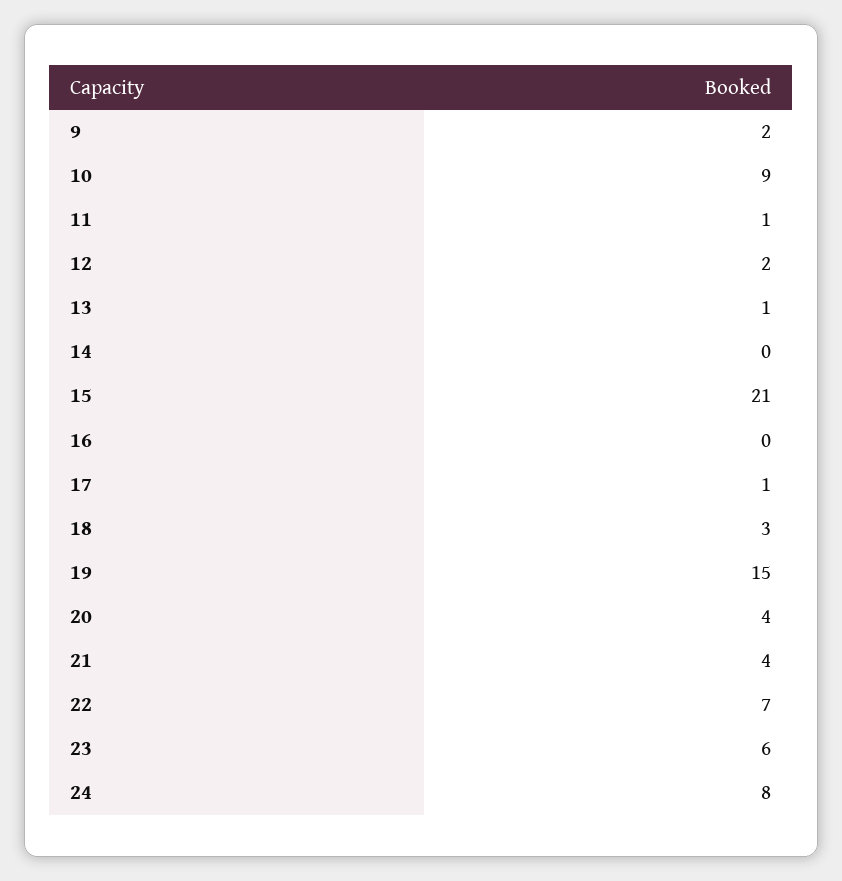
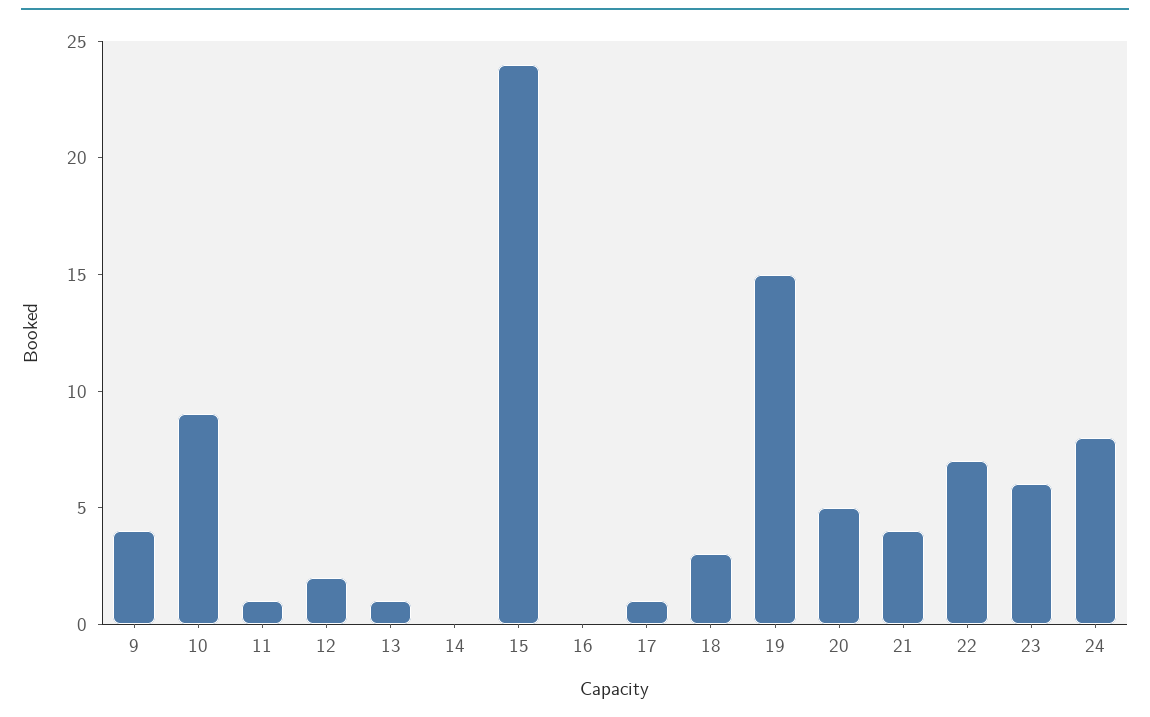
9: 2 -> 4
15: 21 -> 24
20: 4 -> 5

